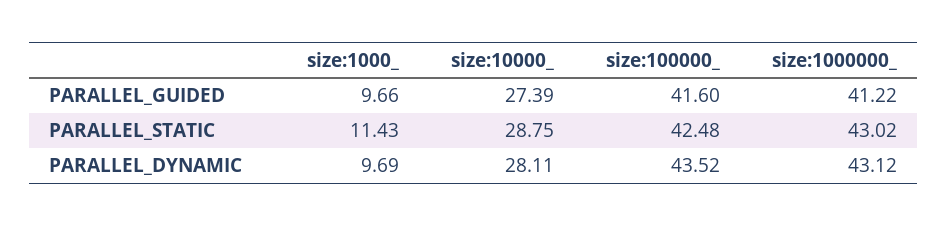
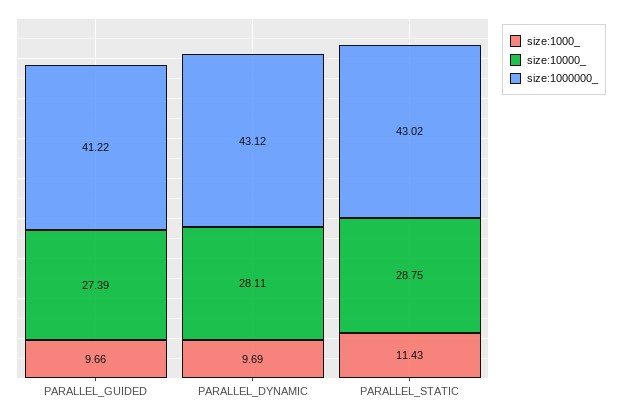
size:100000_, PARALLEL_GUIDED: 41.6 -> none
size:100000_, PARALLEL_STATIC: 42.48 -> none
size:100000_, PARALLEL_DYNAMIC: 43.52 -> none

